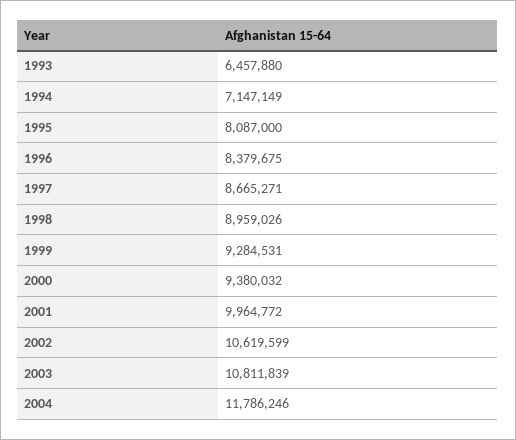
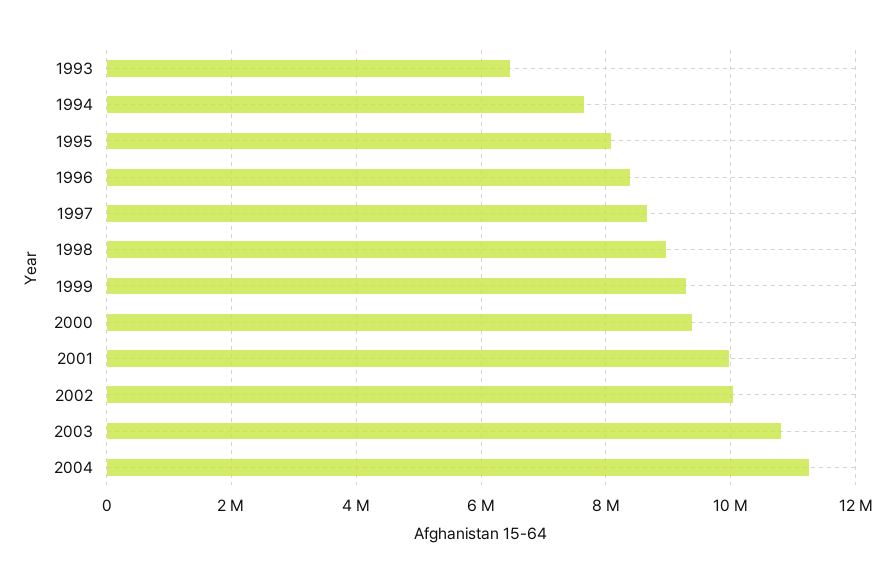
1994: 7147149 -> 7600000
2002: 10619599 -> 10000000
2004: 11786246 -> 11200000

